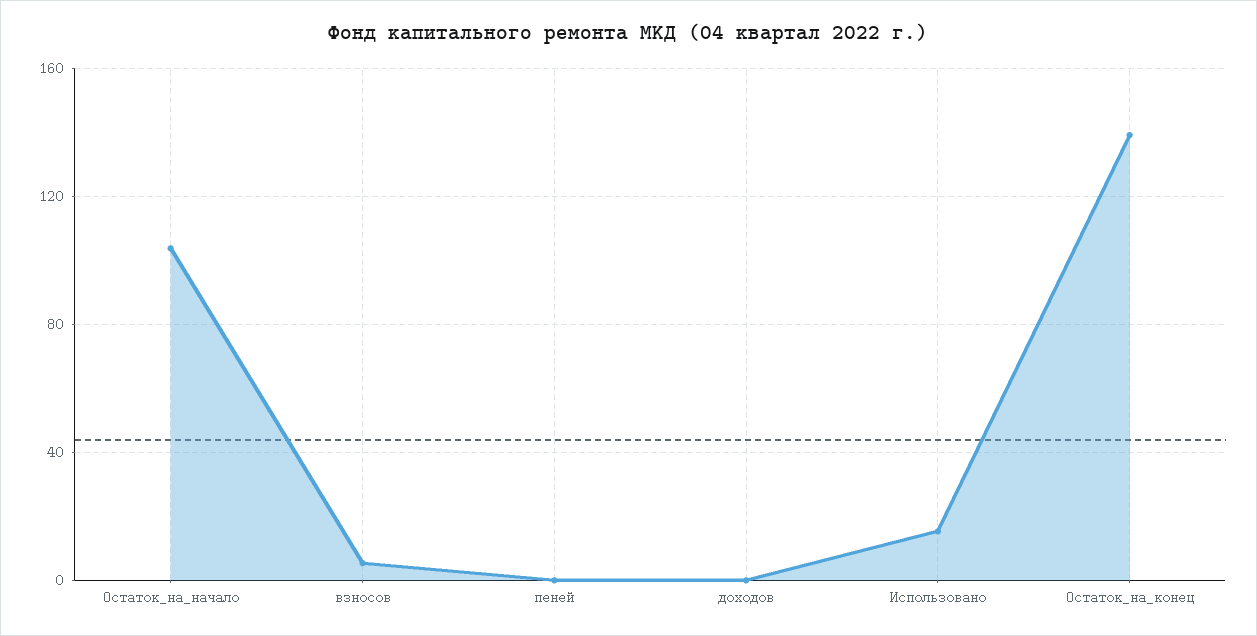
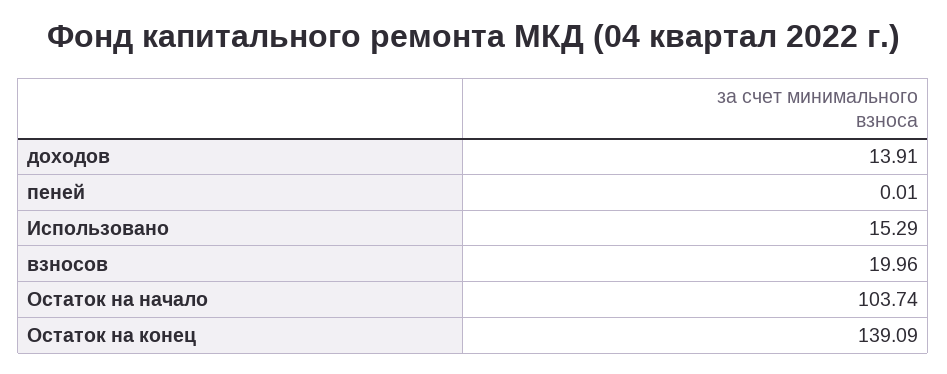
взносов: 5 -> 19.96
доходов: 0 -> 13.91

